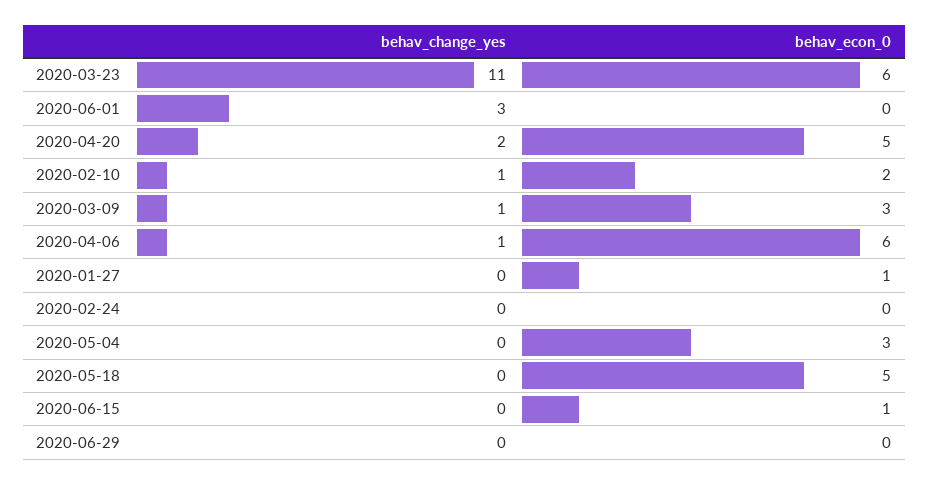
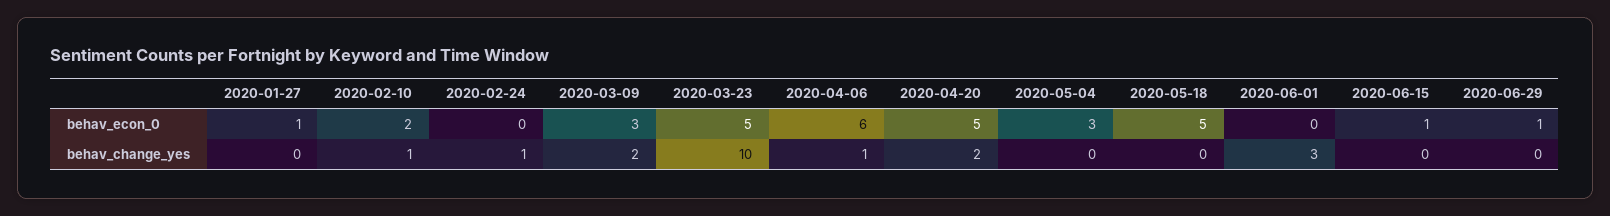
behav_change_yes, 2020-03-23: 11 -> 10
behav_econ_0, 2020-03-23: 6 -> 5
behav_change_yes, 2020-03-09: 1 -> 2
behav_change_yes, 2020-02-24: 0 -> 1
behav_econ_0, 2020-06-29: 0 -> 1

